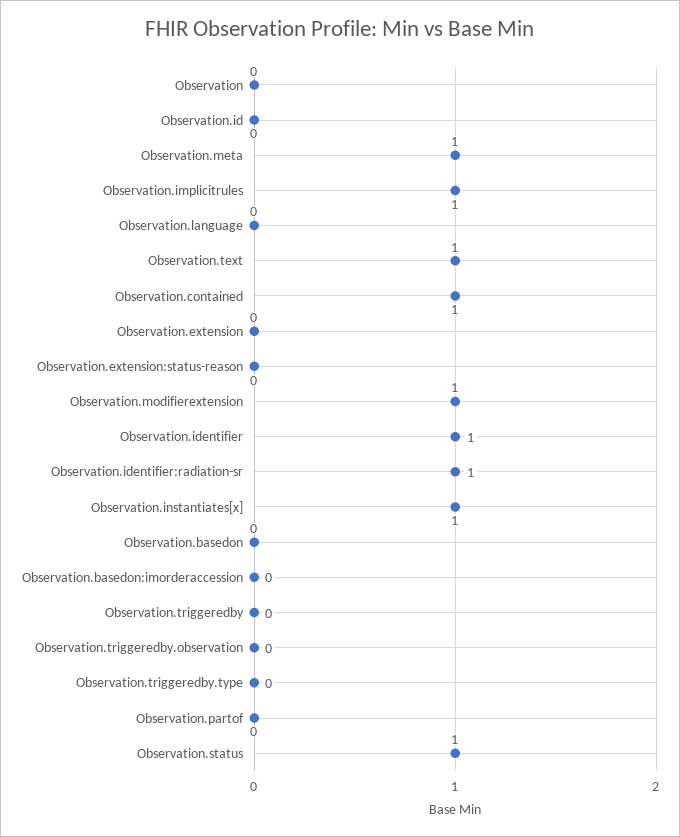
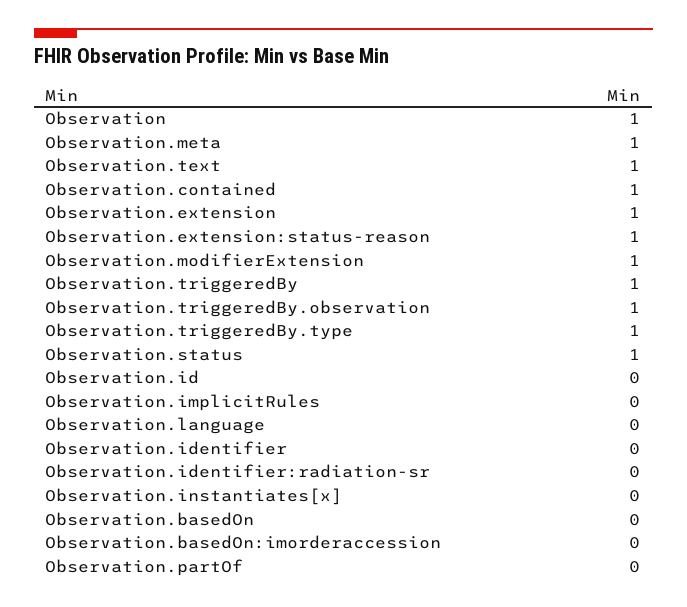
Observation: 0 -> 1
Observation.implicitrules: 1 -> 0
Observation.extension: 0 -> 1
Observation.extension:status-reason: 0 -> 1
Observation.identifier: 1 -> 0
Observation.identifier:radiation-sr: 1 -> 0
Observation.instantiates[x]: 1 -> 0
Observation.triggeredby: 0 -> 1
Observation.triggeredby.observation: 0 -> 1
Observation.triggeredby.type: 0 -> 1

